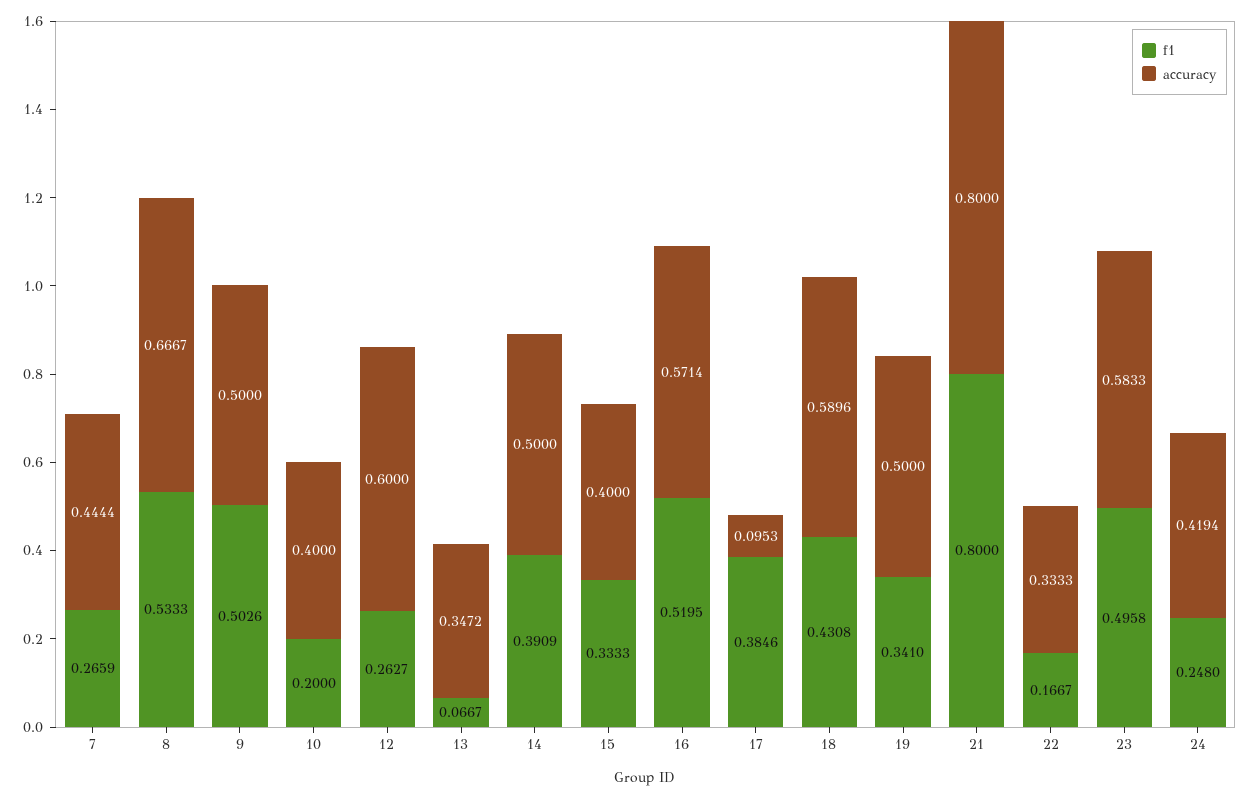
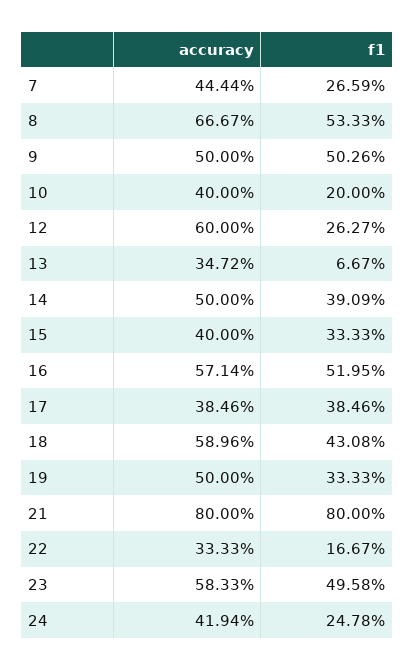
accuracy, 17: 0.0953 -> 0.3846
f1, 19: 0.341 -> 0.3333
f1, 24: 0.248 -> 0.2478

